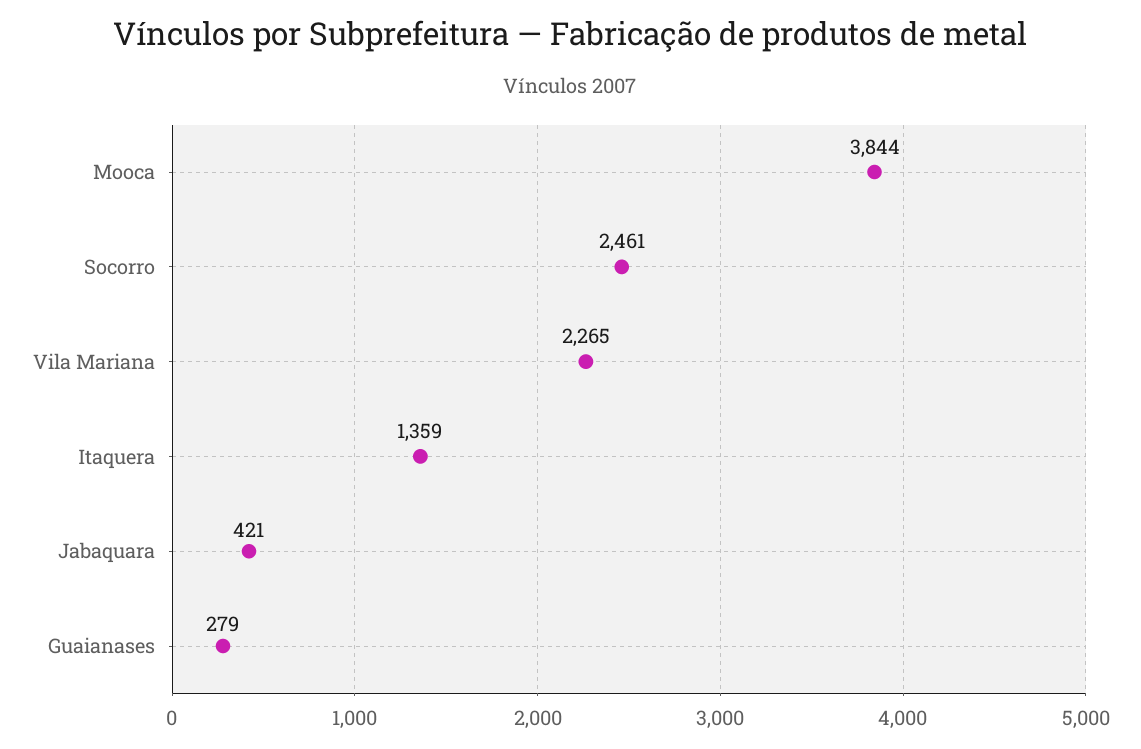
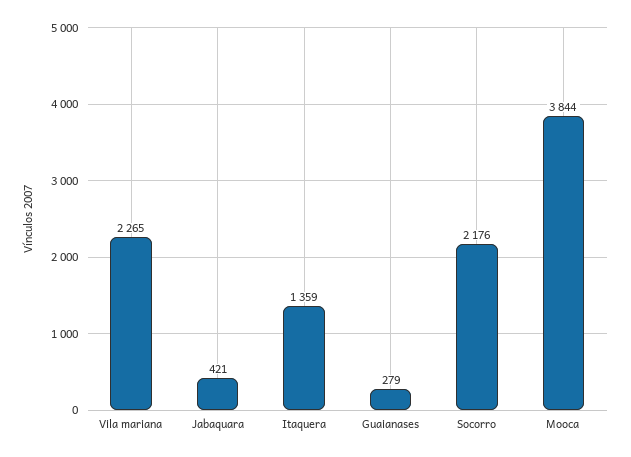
Socorro: 2461 -> 2176

